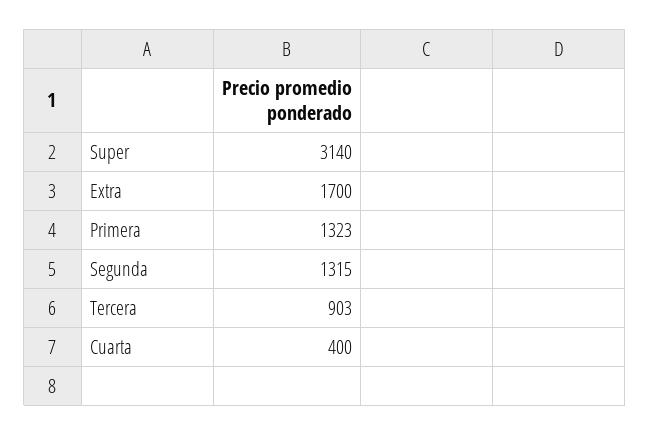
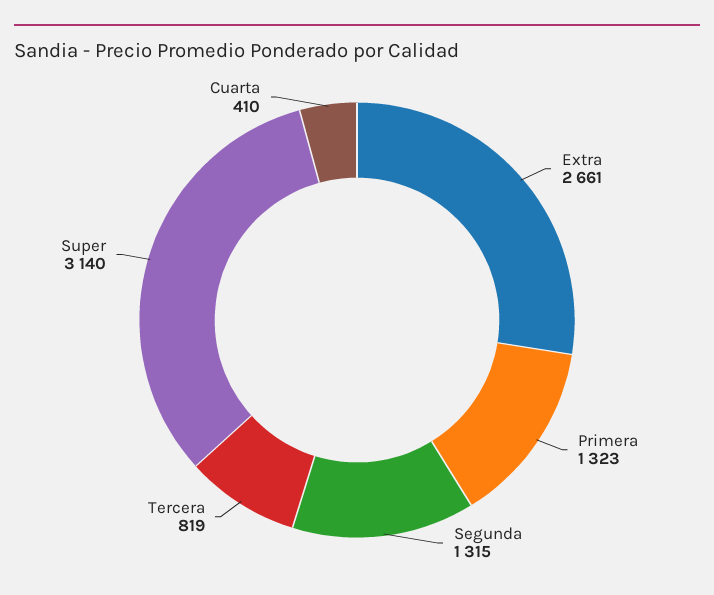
Extra: 1700 -> 2661
Tercera: 903 -> 819
Cuarta: 400 -> 410

